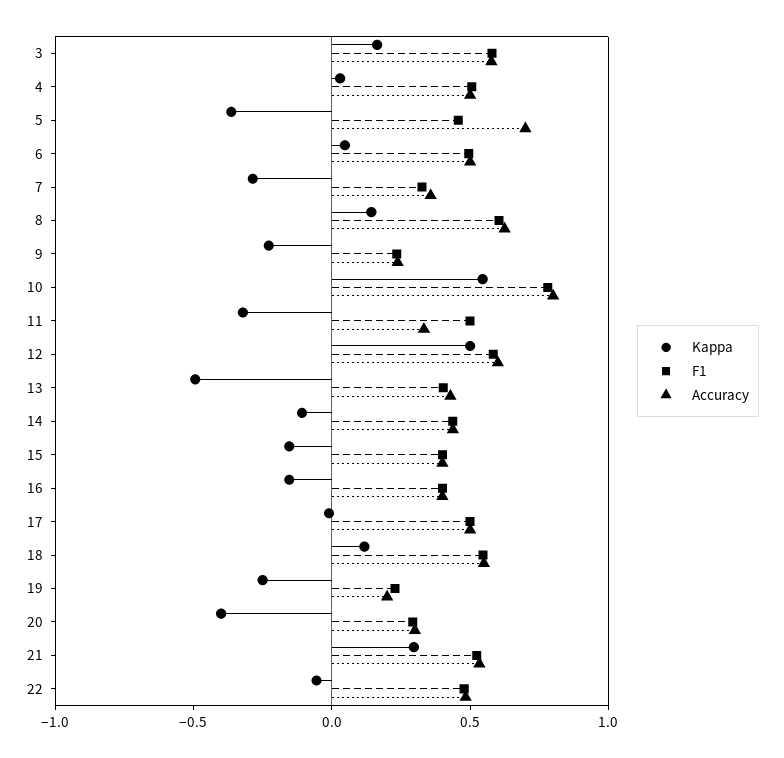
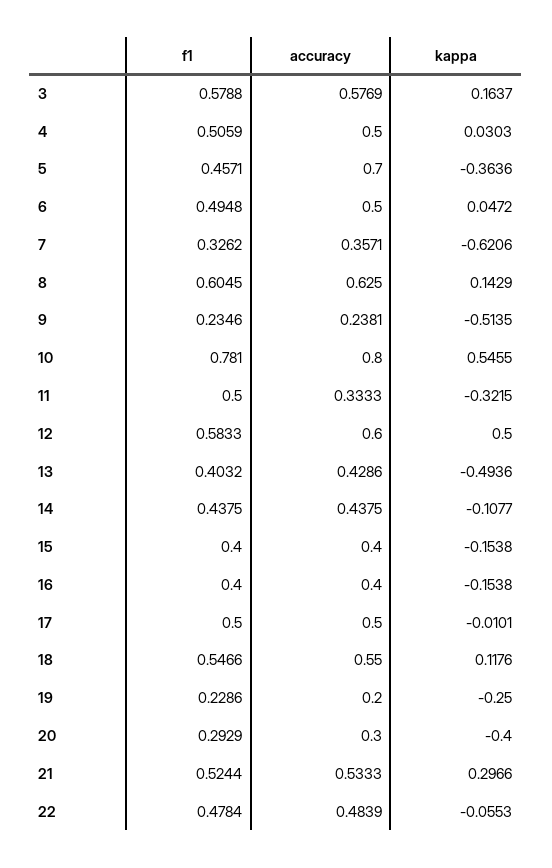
Kappa, 7: -0.3 -> -0.6206
Kappa, 9: -0.2 -> -0.5135

